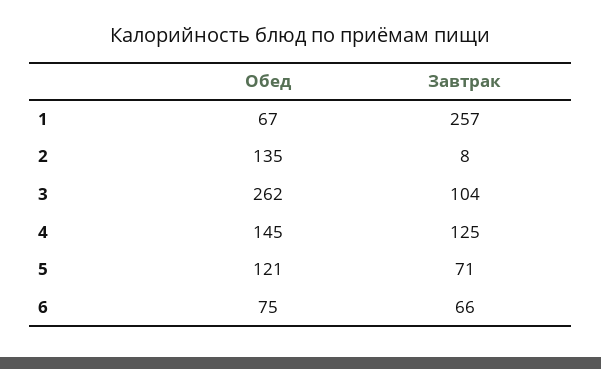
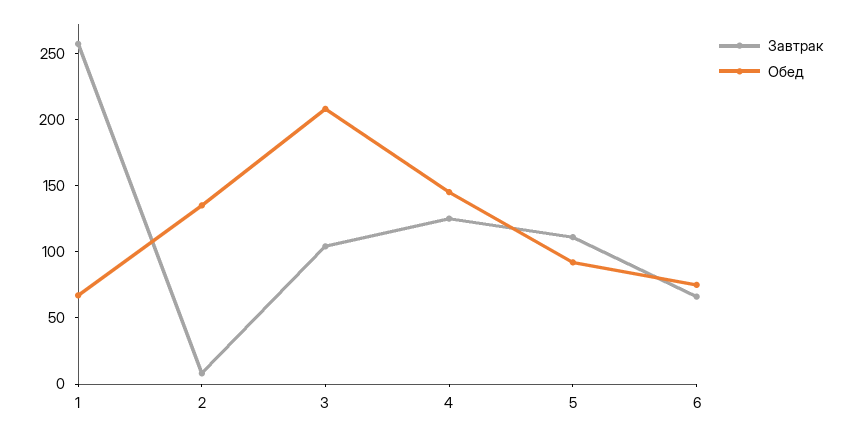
Обед, 3: 262 -> 210
Обед, 5: 121 -> 90
Завтрак, 5: 71 -> 110

